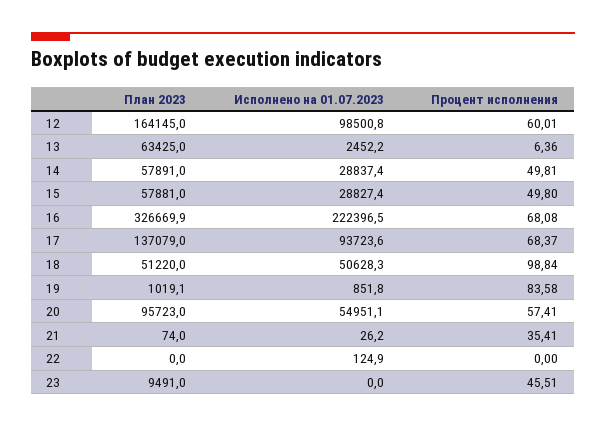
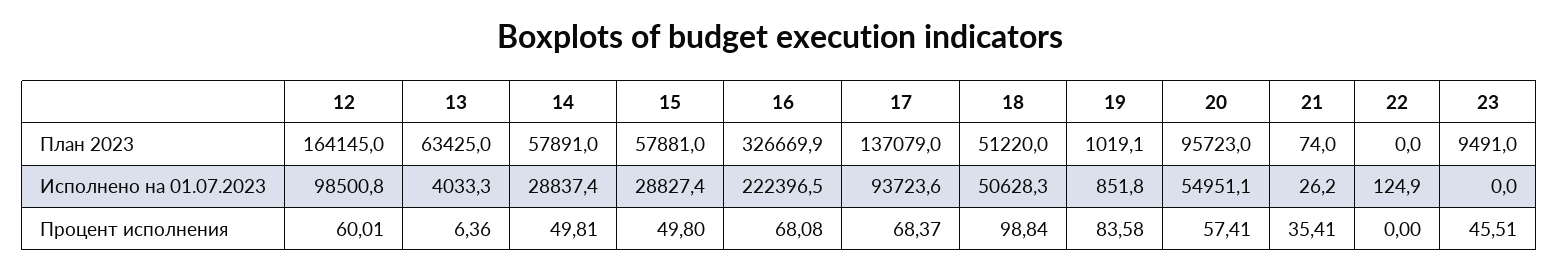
Исполнено на 01.07.2023, 13: 2452.2 -> 4033.3

